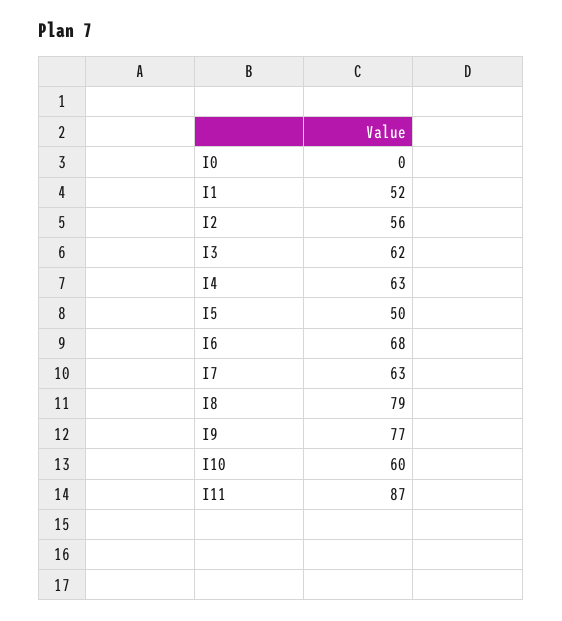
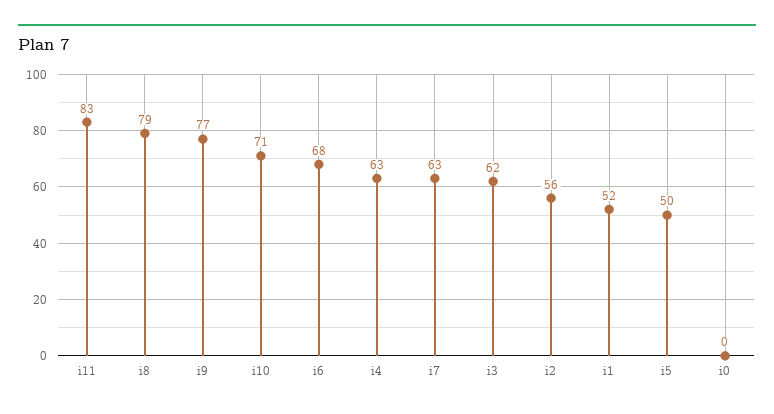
I10: 60 -> 71
I11: 87 -> 83

